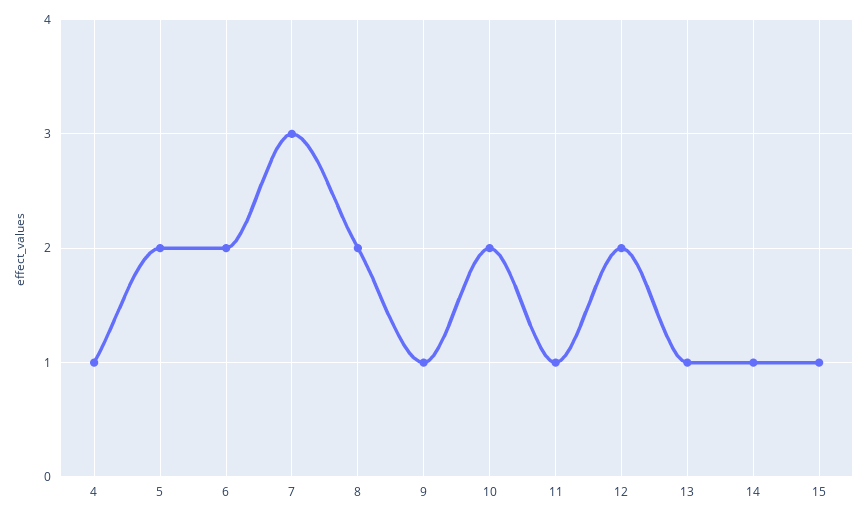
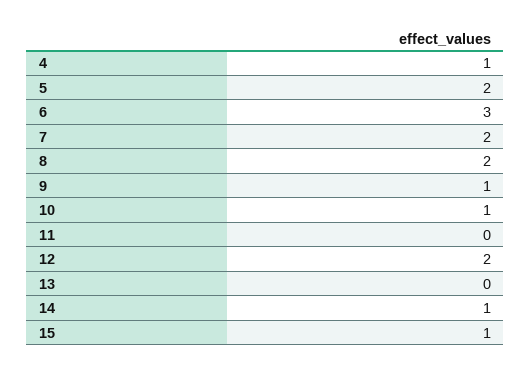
6: 2 -> 3
7: 3 -> 2
10: 2 -> 1
11: 1 -> 0
13: 1 -> 0

